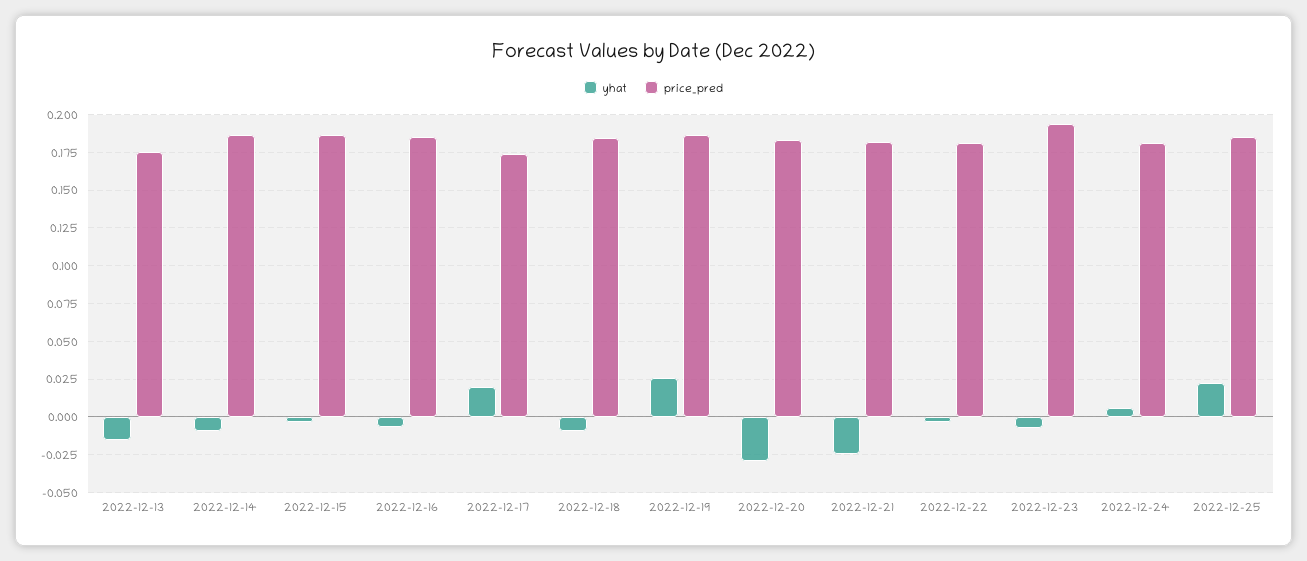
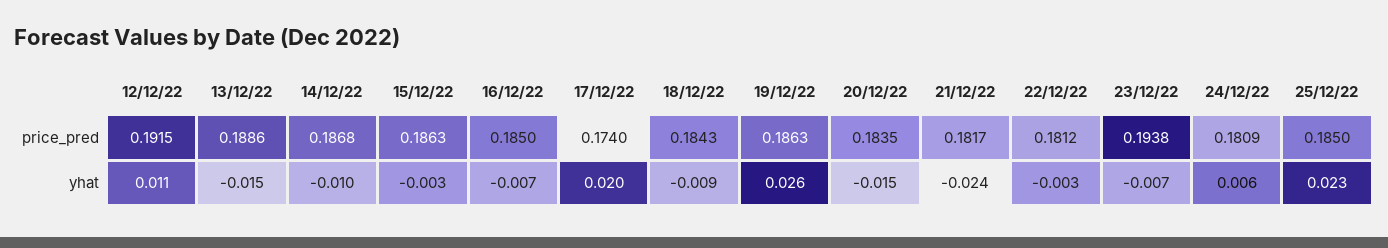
price_pred, 2022-12-13: 0.175 -> 0.1886
yhat, 2022-12-20: -0.03 -> -0.015
price_pred, 12/12/22: none -> 0.1915
yhat, 12/12/22: none -> 0.011

